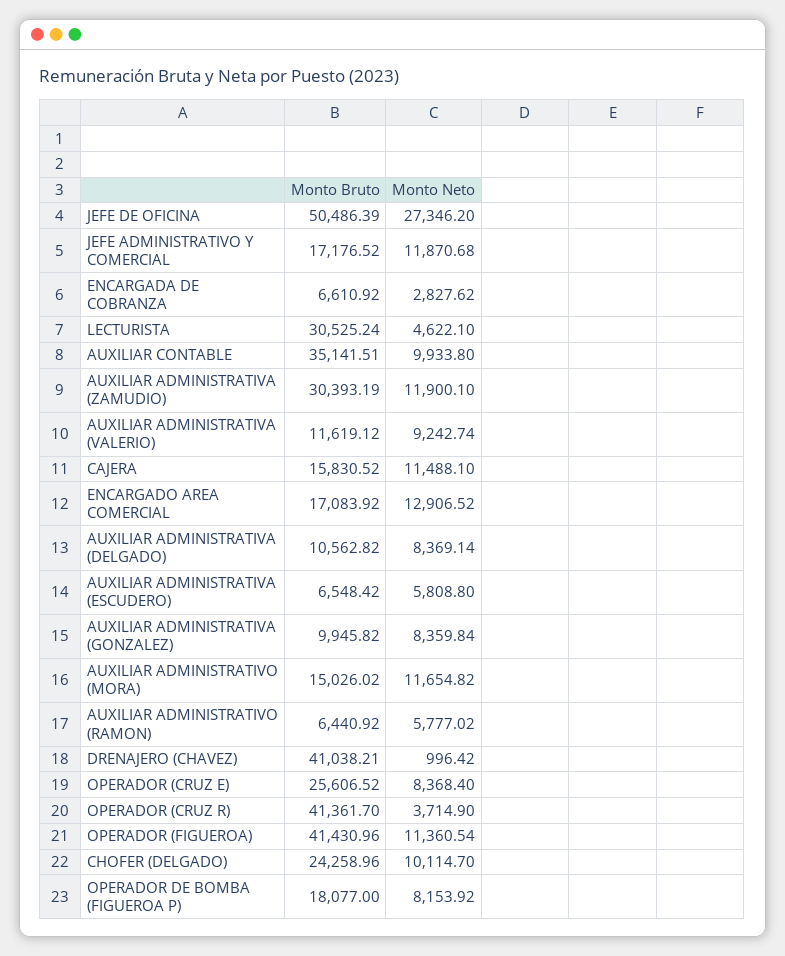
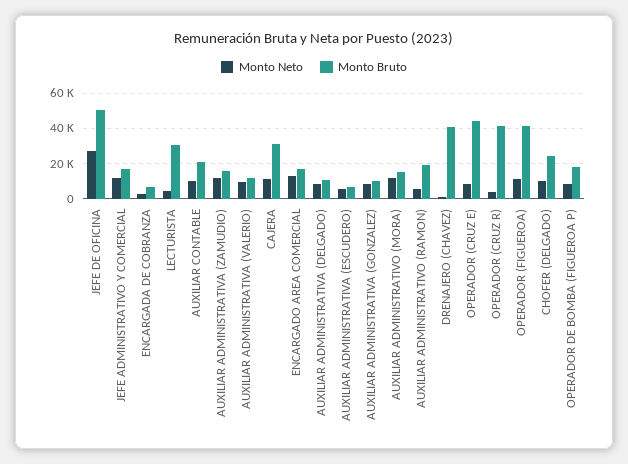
Monto Bruto, AUXILIAR CONTABLE: 35141.51 -> 20000
Monto Bruto, AUXILIAR ADMINISTRATIVA (ZAMUDIO): 30393.19 -> 15000
Monto Bruto, CAJERA: 15830.52 -> 30000
Monto Bruto, AUXILIAR ADMINISTRATIVO (RAMON): 6440.92 -> 20000
Monto Bruto, OPERADOR (CRUZ E): 25606.52 -> 45000

